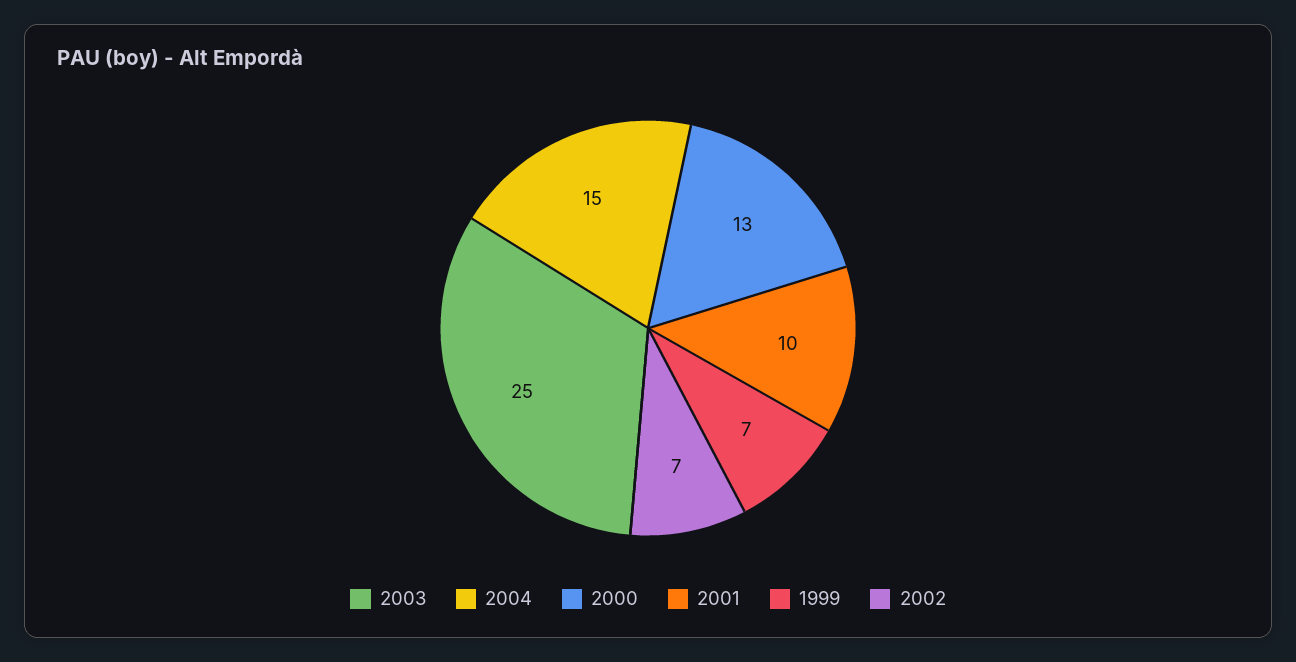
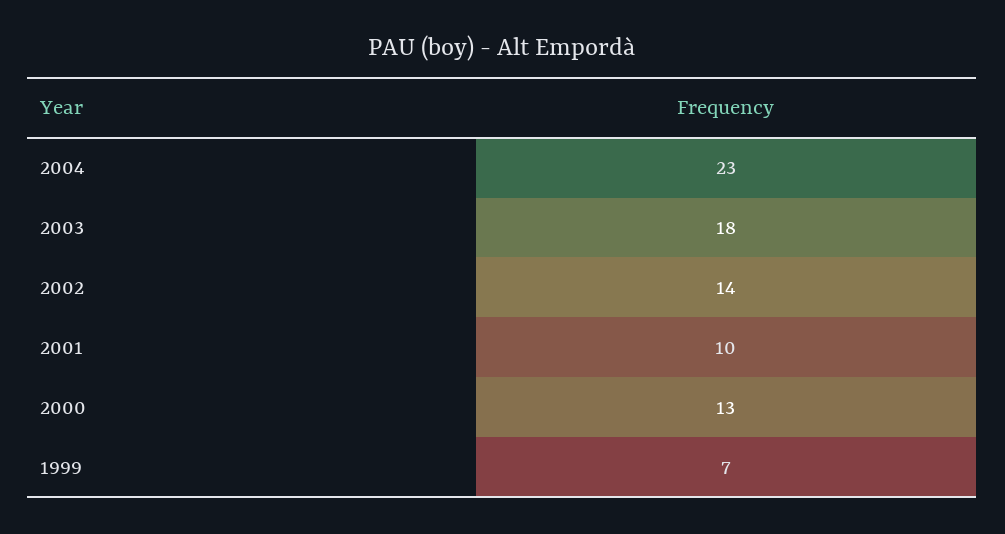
2003: 25 -> 18
2004: 15 -> 23
2002: 7 -> 14

